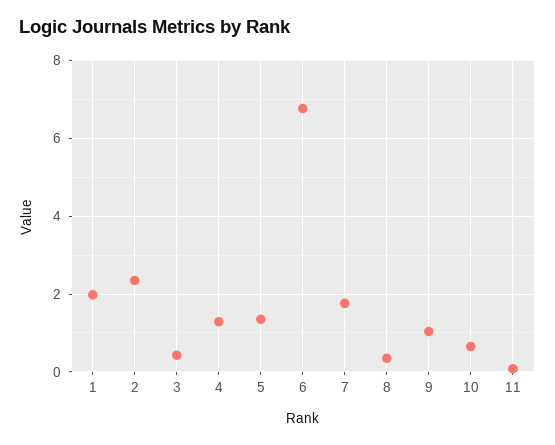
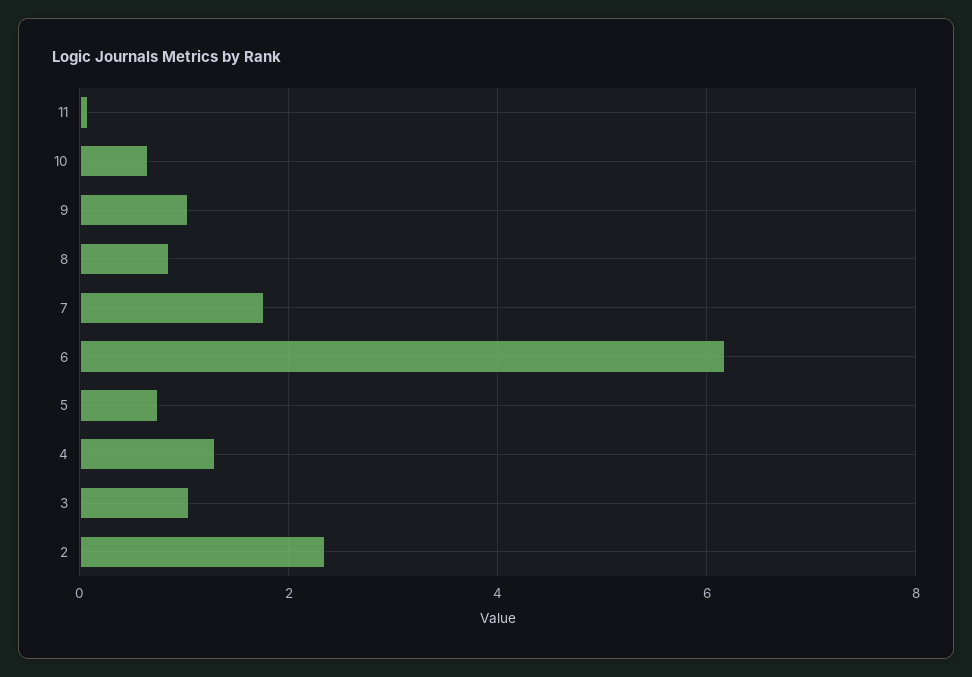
1: 2 -> none
3: 0.4 -> 1
5: 1.4 -> 0.8
6: 6.8 -> 6.2
8: 0.4 -> 0.8

